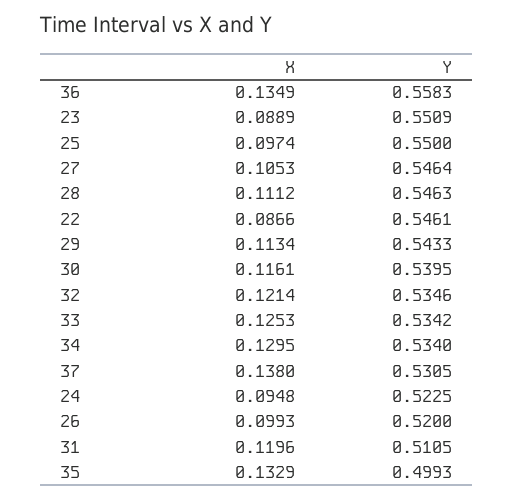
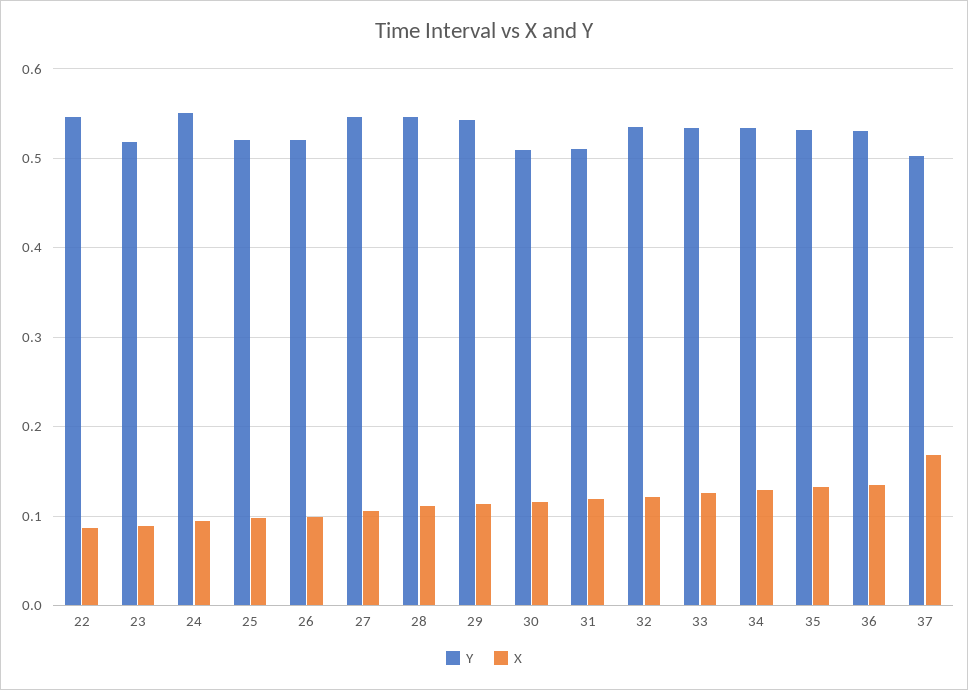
Y, 36: 0.5583 -> 0.53
Y, 23: 0.5509 -> 0.52
Y, 25: 0.55 -> 0.52
Y, 30: 0.5395 -> 0.51
X, 37: 0.138 -> 0.17
Y, 37: 0.5305 -> 0.5
Y, 24: 0.5225 -> 0.55
Y, 35: 0.4993 -> 0.53

